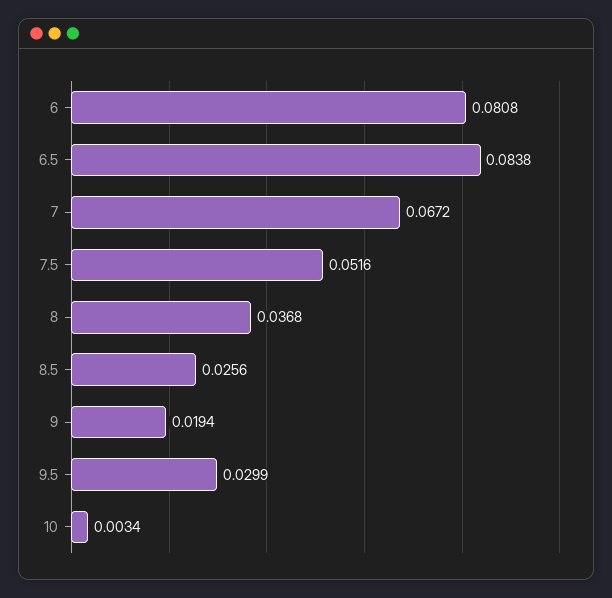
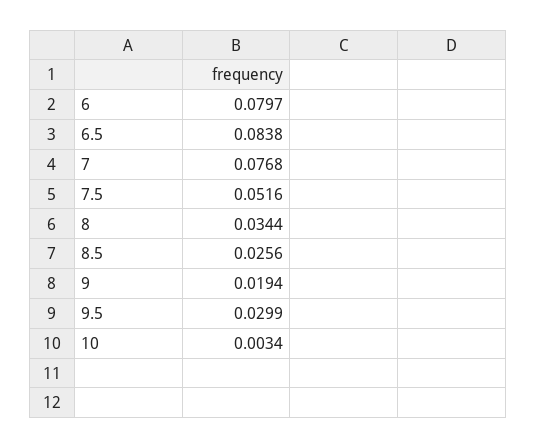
6: 0.0808 -> 0.0797
7: 0.0672 -> 0.0768
8: 0.0368 -> 0.0344

